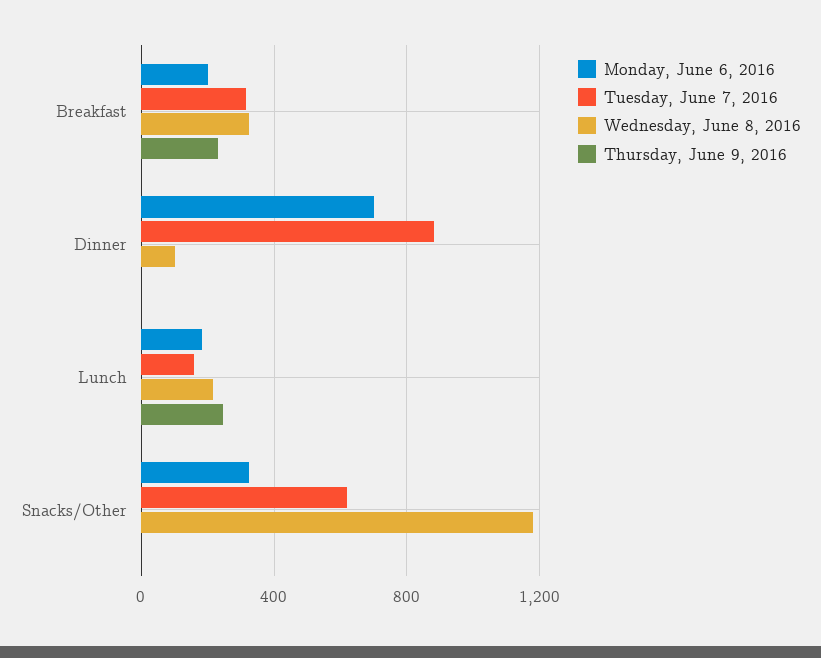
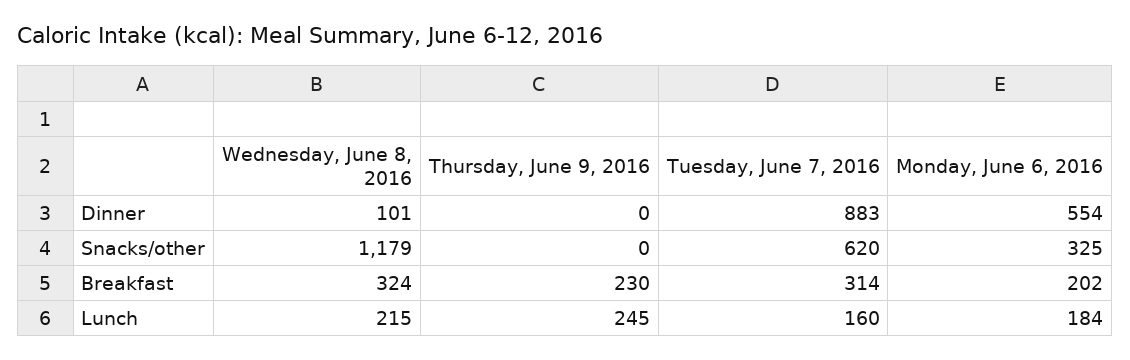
Monday, June 6, 2016, Dinner: 700 -> 554

